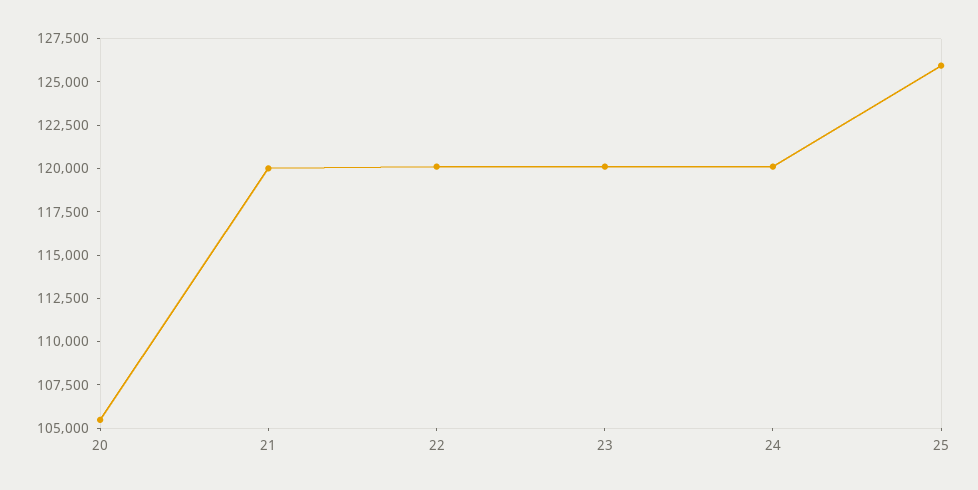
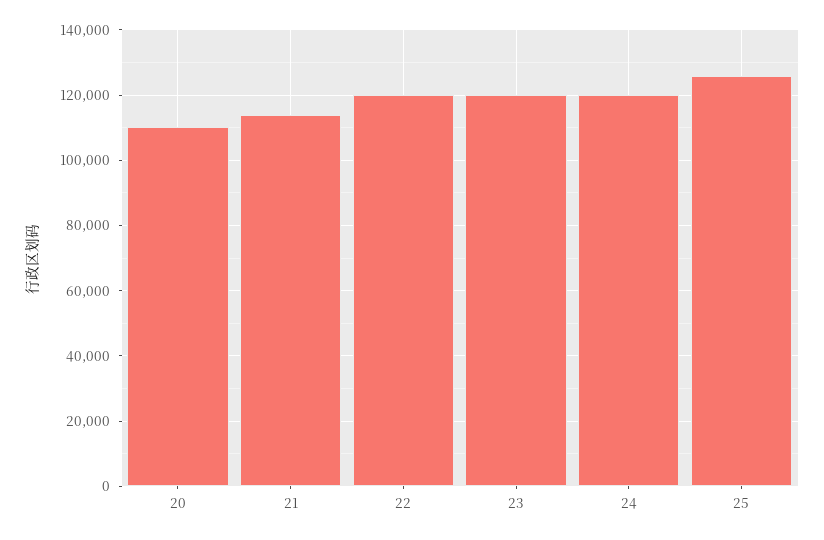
20: 105500 -> 110000
21: 120000 -> 114000

